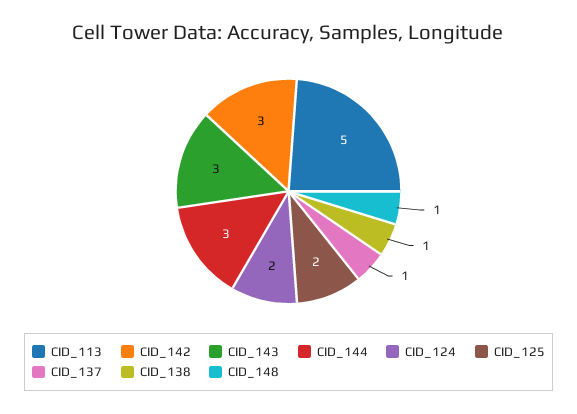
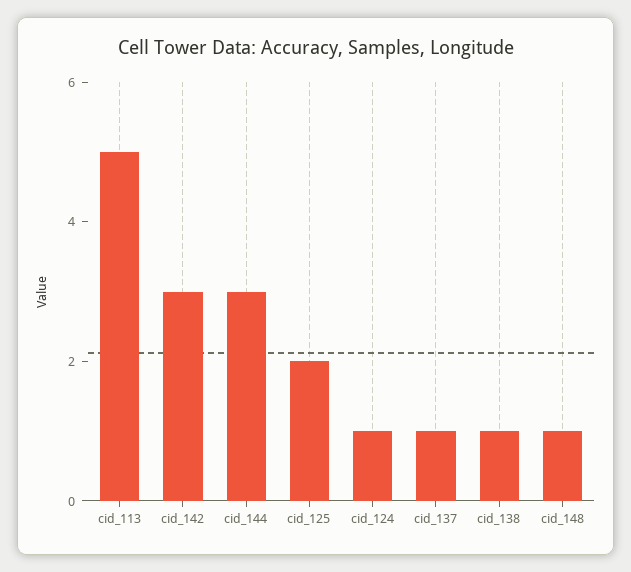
CID_143: 3 -> none
CID_124: 2 -> 1

